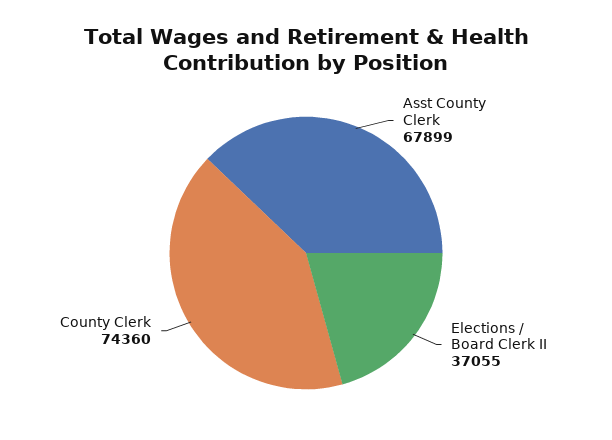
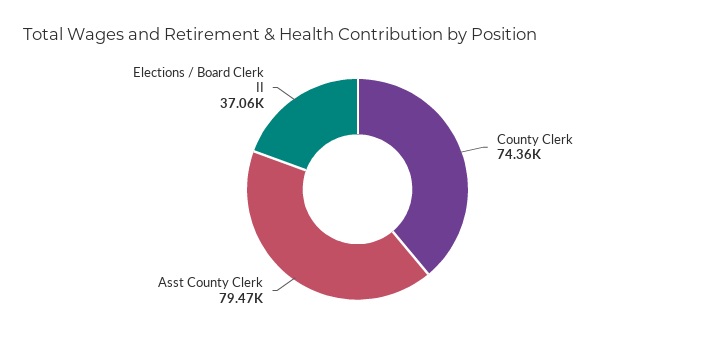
Asst County Clerk: 67899 -> 79470

